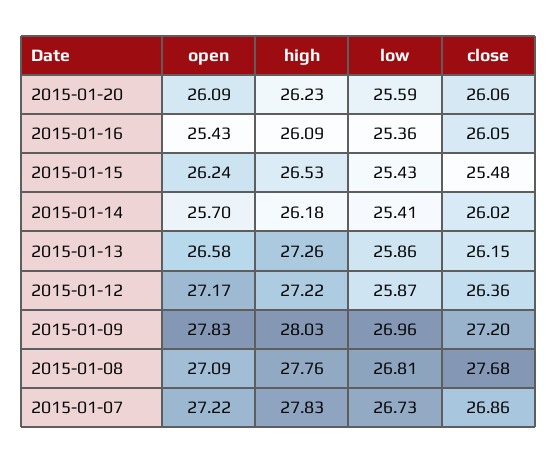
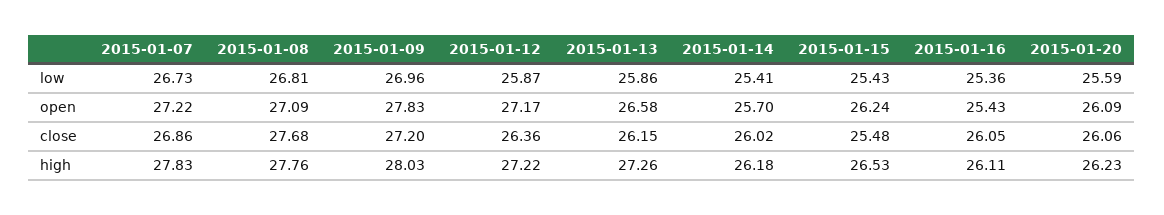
high, 2015-01-16: 26.09 -> 26.11

